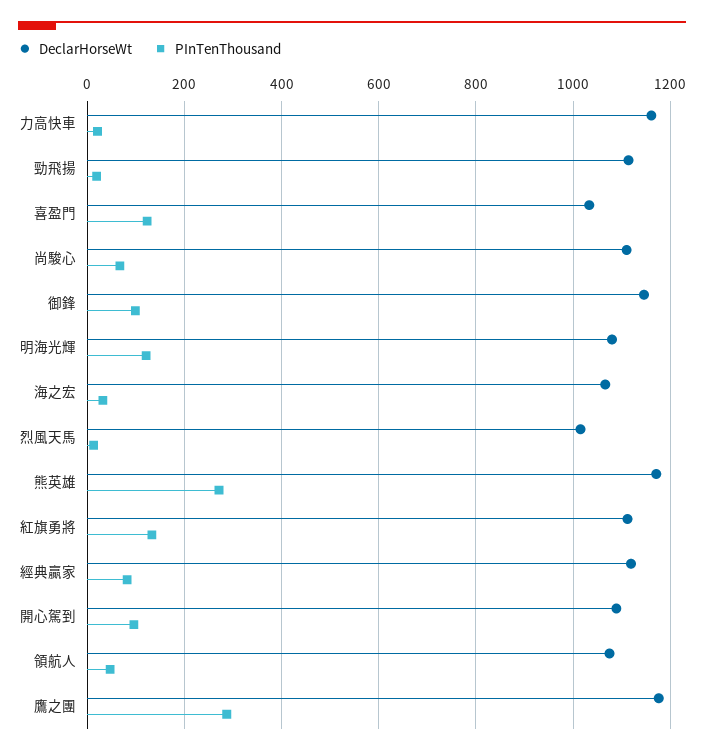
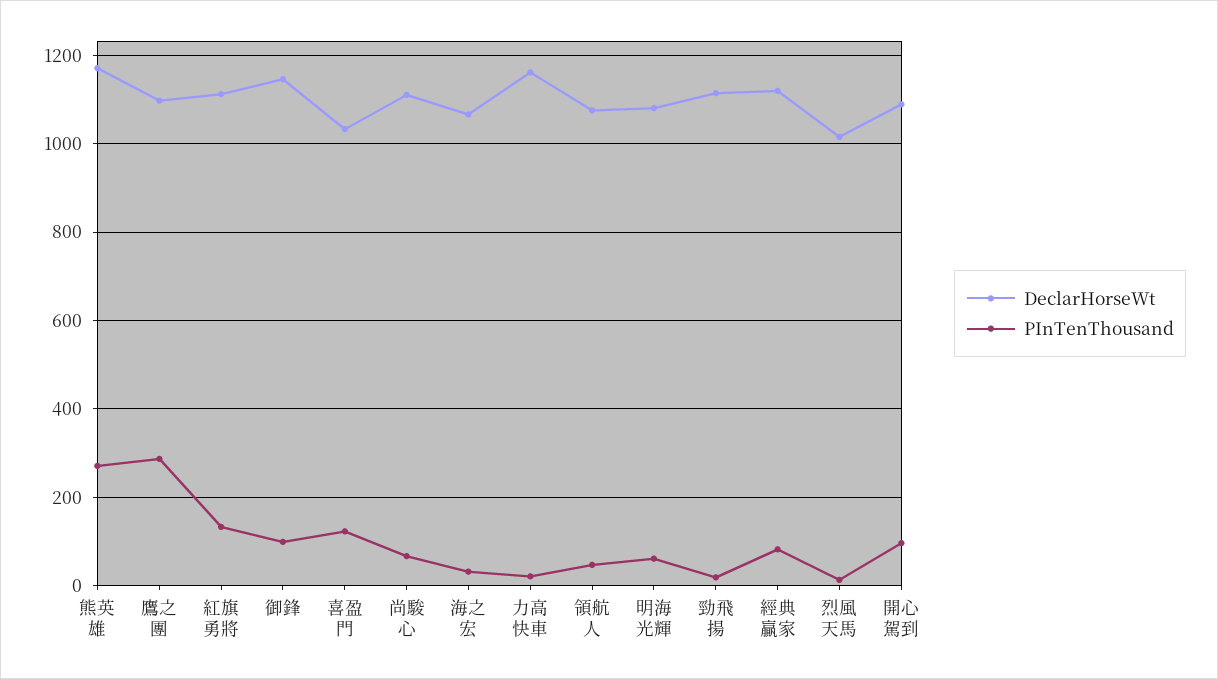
PInTenThousand, 明海光輝: 120 -> 60
DeclarHorseWt, 鷹之團: 1180 -> 1100

